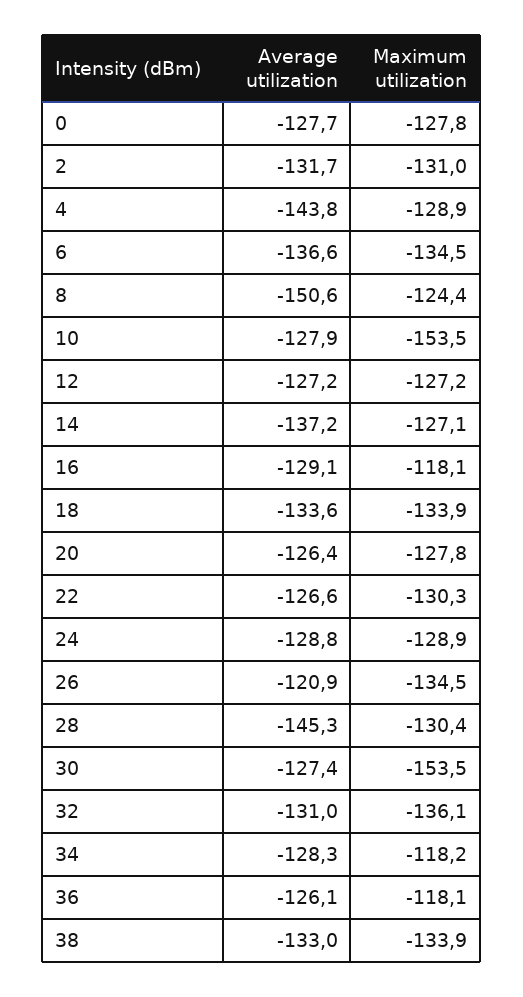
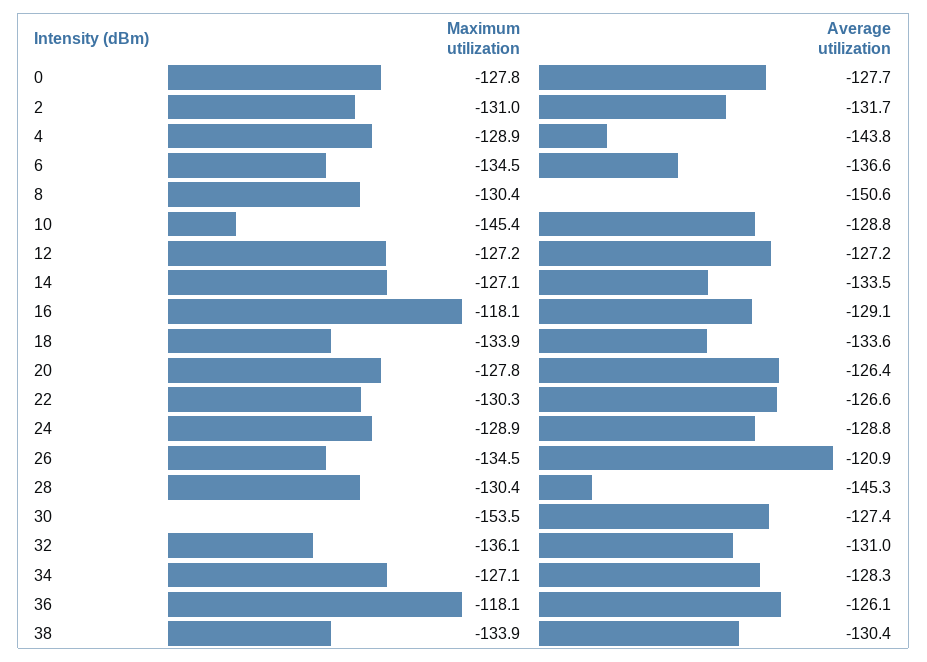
Maximum utilization, 8: -124.4 -> -130.4
Average utilization, 10: -127.9 -> -128.8
Maximum utilization, 10: -153.5 -> -145.4
Average utilization, 14: -137.2 -> -133.5
Maximum utilization, 34: -118.2 -> -127.1
Average utilization, 38: -133 -> -130.4

